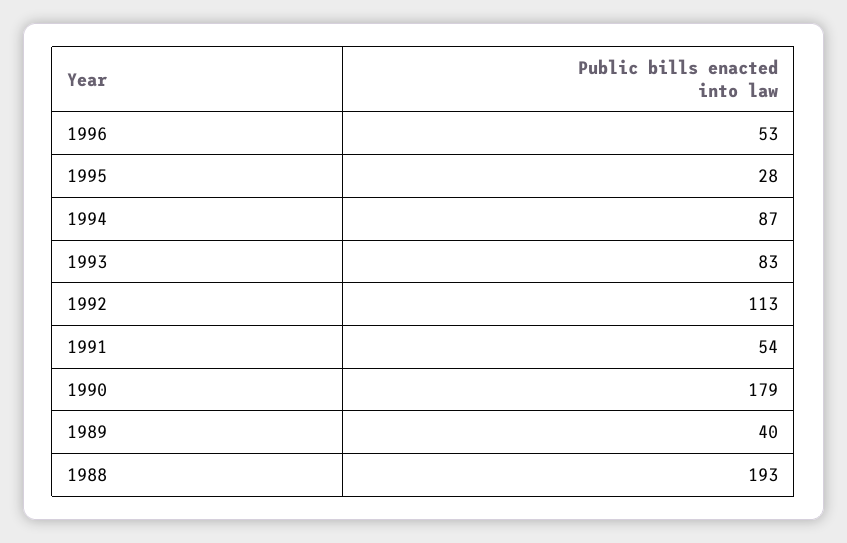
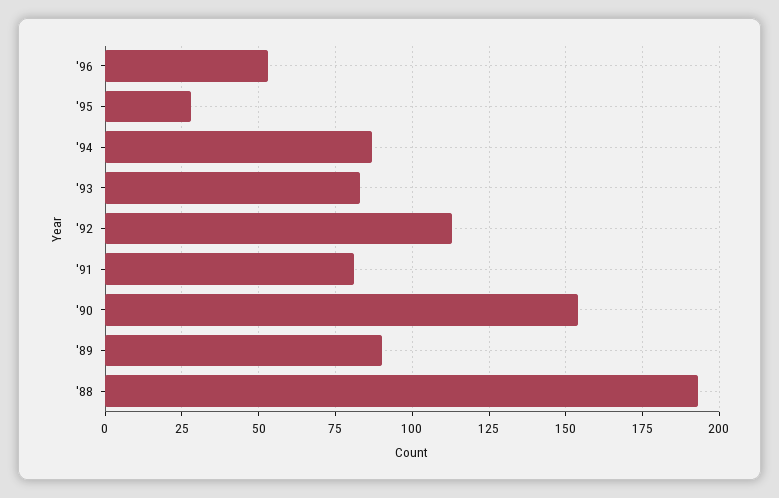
1991: 54 -> 80
1990: 179 -> 155
1989: 40 -> 90

